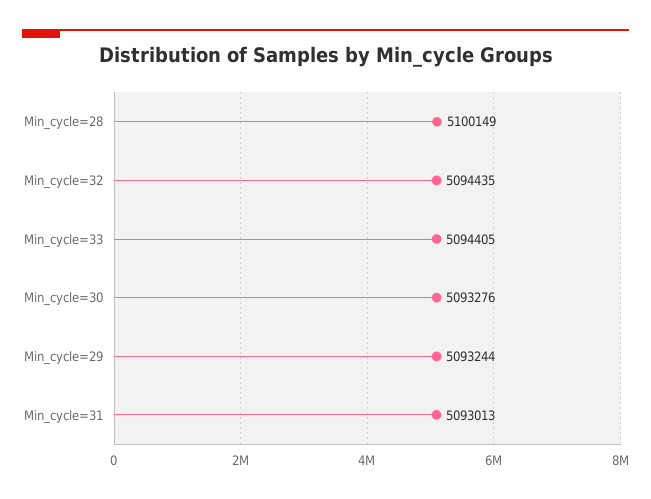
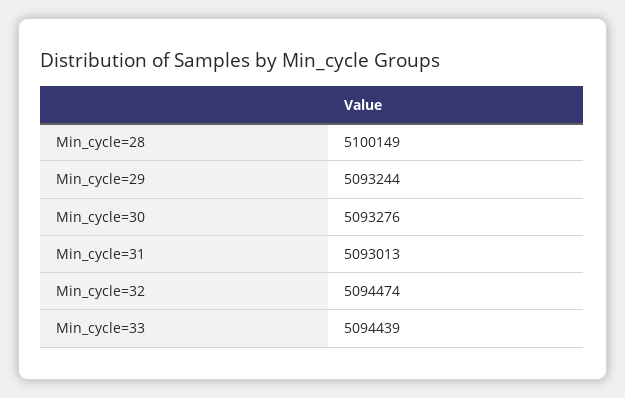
Min_cycle=32: 5094435 -> 5094474
Min_cycle=33: 5094405 -> 5094439

